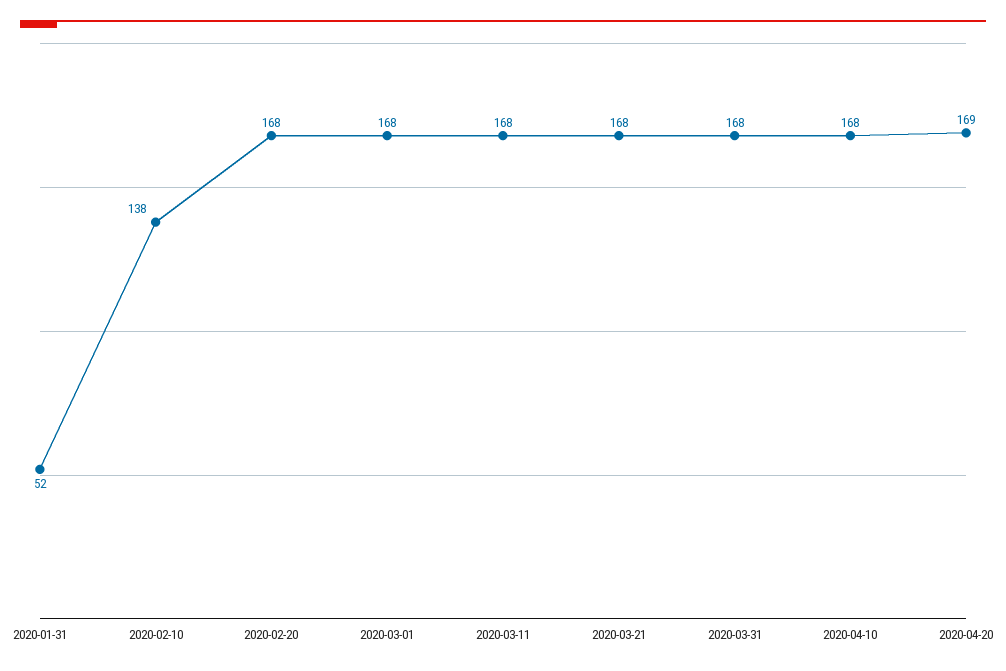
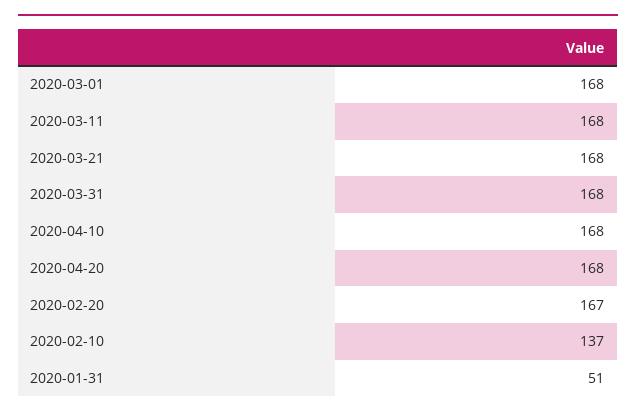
2020-01-31: 52 -> 51
2020-02-10: 138 -> 137
2020-02-20: 168 -> 167
2020-04-20: 169 -> 168

